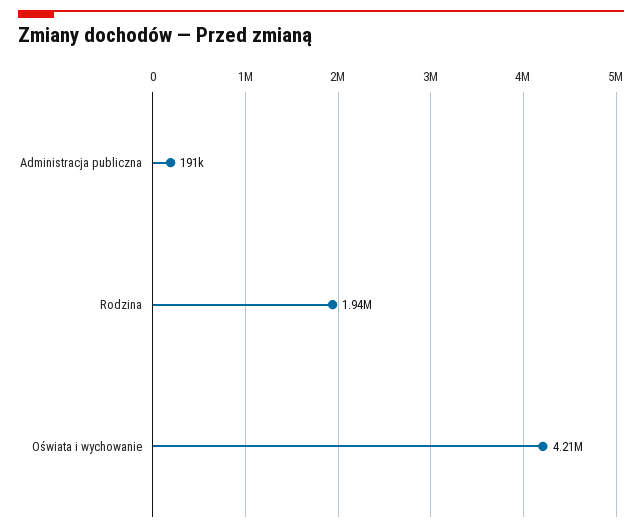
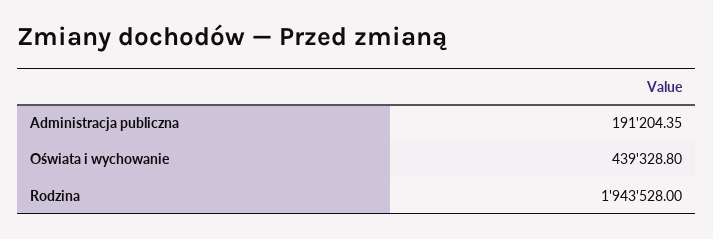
Oświata i wychowanie: 4210000 -> 439328.8

